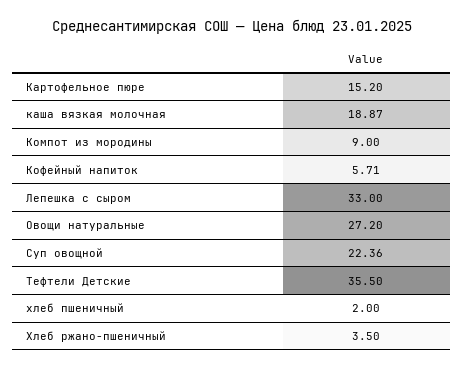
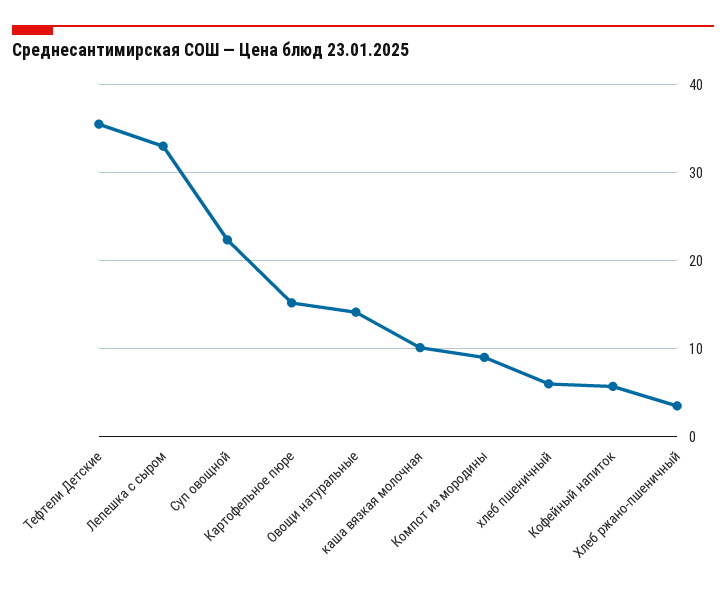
каша вязкая молочная: 18.87 -> 10
Овощи натуральные: 27.2 -> 14
хлеб пшеничный: 2 -> 6

